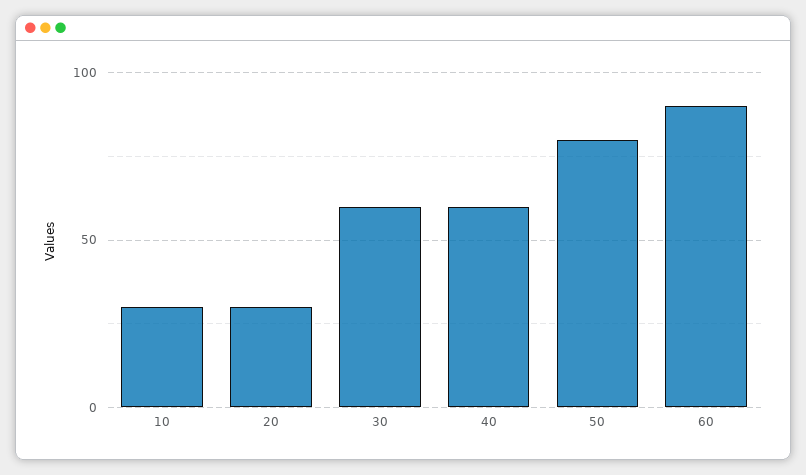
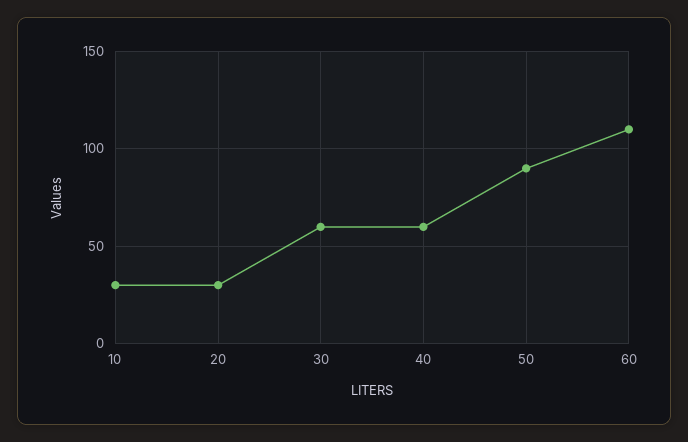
50: 80 -> 90
60: 90 -> 110

